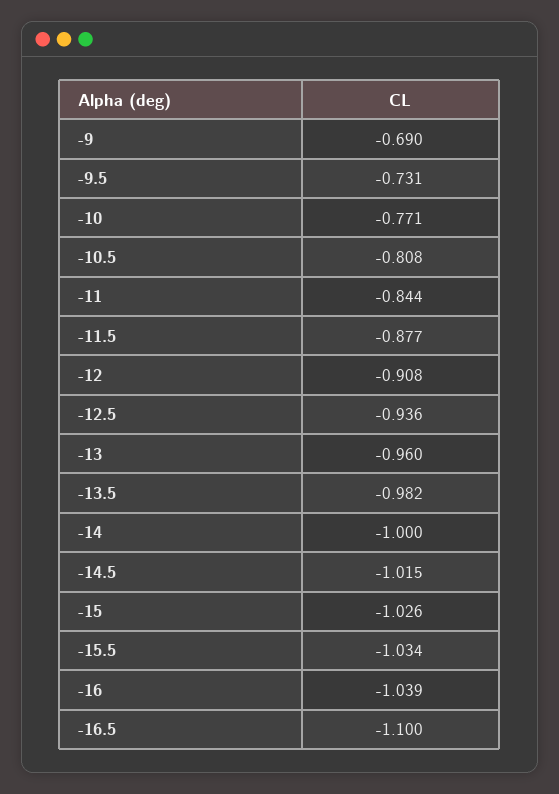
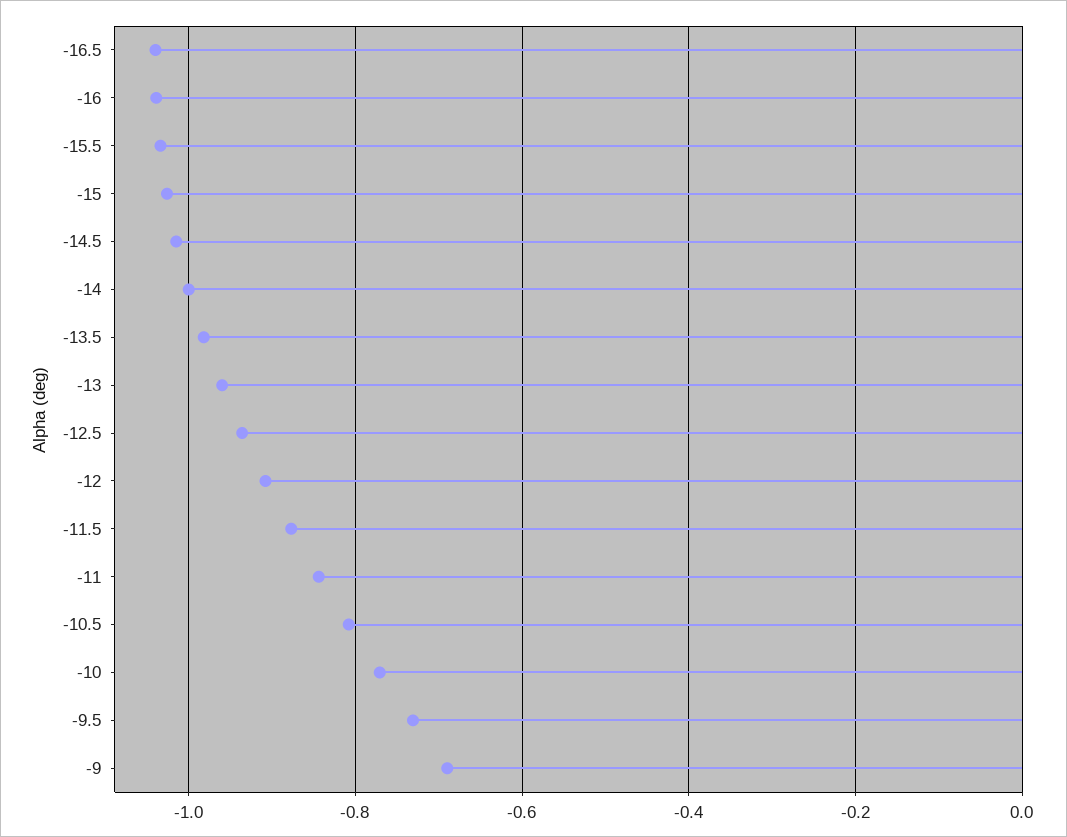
-16.5: -1.1 -> -1.04

